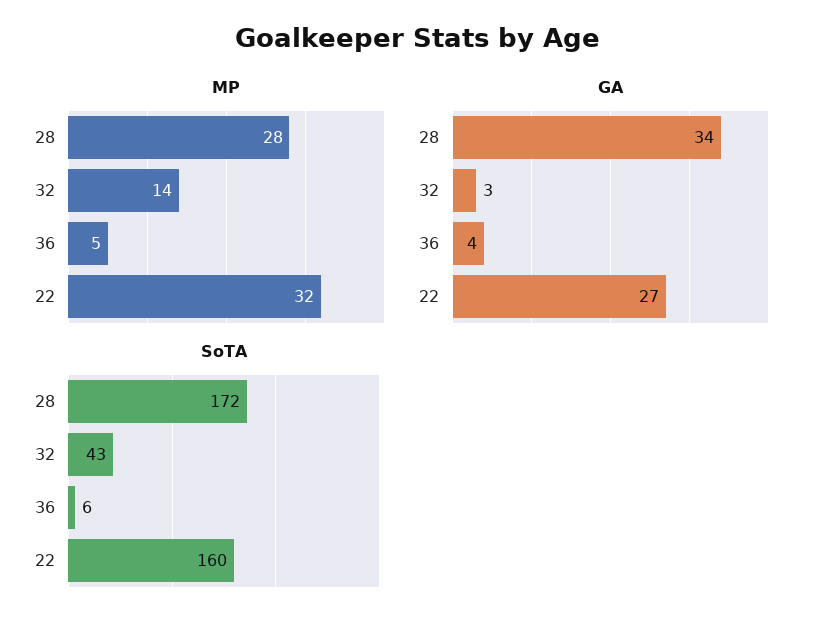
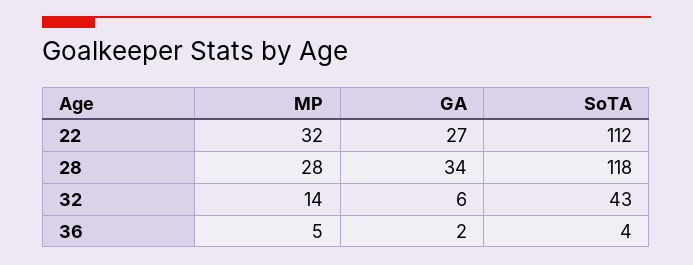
GA, 32: 3 -> 6
GA, 36: 4 -> 2
SoTA, 28: 172 -> 118
SoTA, 36: 6 -> 4
SoTA, 22: 160 -> 112

